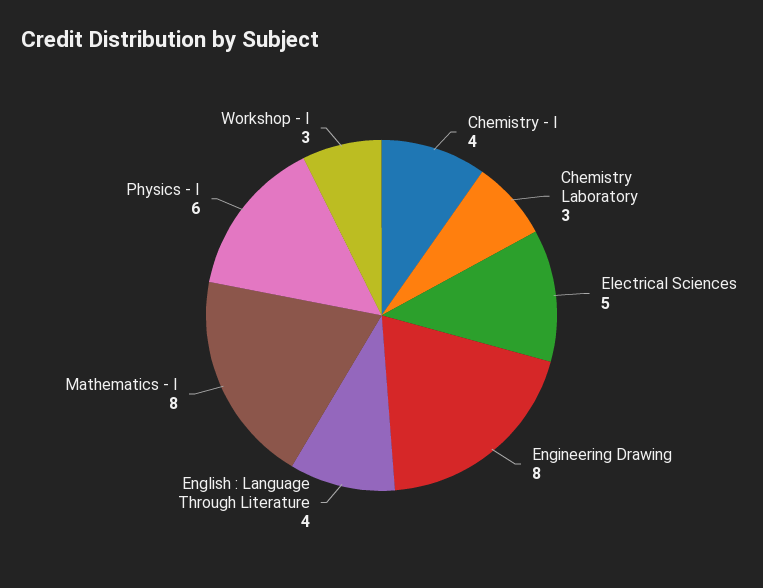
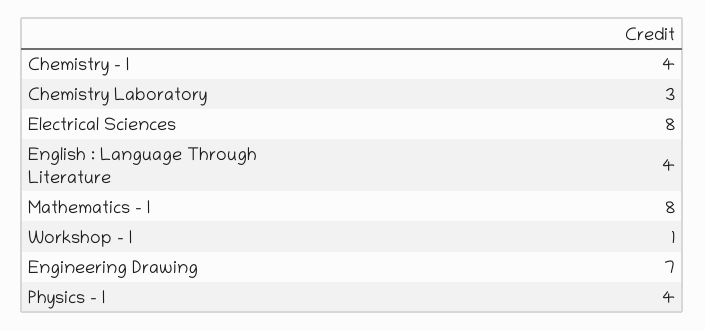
Electrical Sciences: 5 -> 8
Engineering Drawing: 8 -> 7
Physics - I: 6 -> 4
Workshop - I: 3 -> 1

